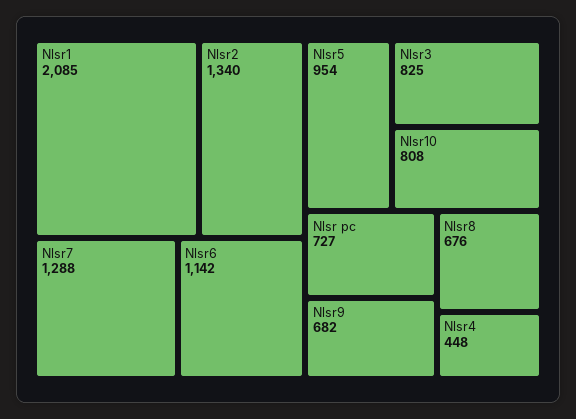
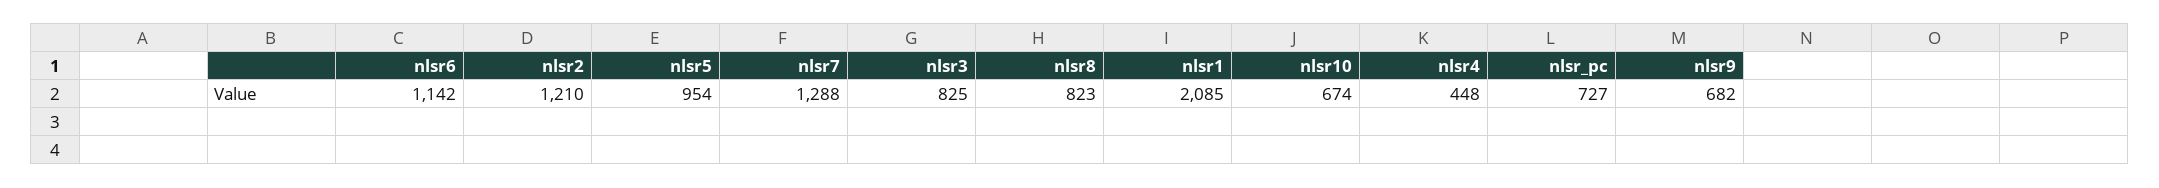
Nlsr2: 1340 -> 1210
Nlsr10: 808 -> 674
Nlsr8: 676 -> 823

